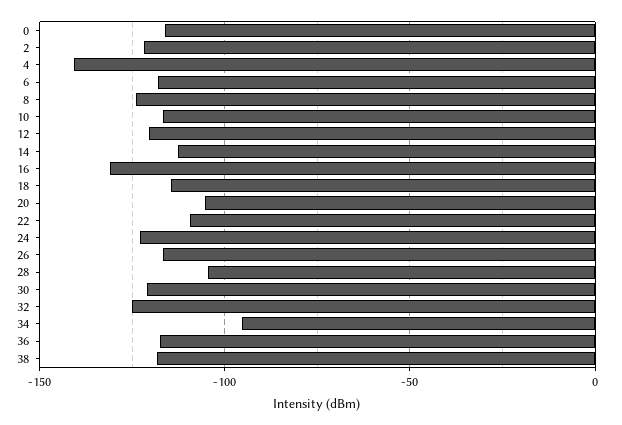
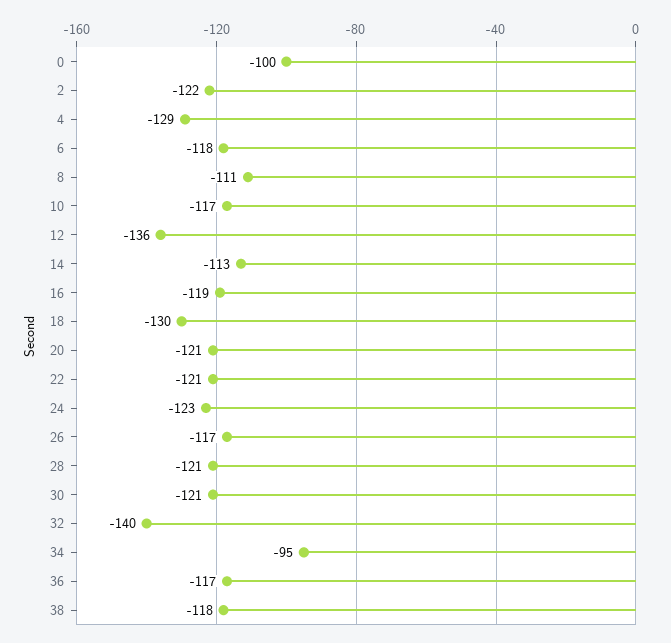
0: -115 -> -100
4: -140 -> -129
8: -125 -> -111
12: -120 -> -136
16: -130 -> -119
18: -115 -> -130
20: -105 -> -121
22: -110 -> -121
28: -105 -> -121
32: -125 -> -140

